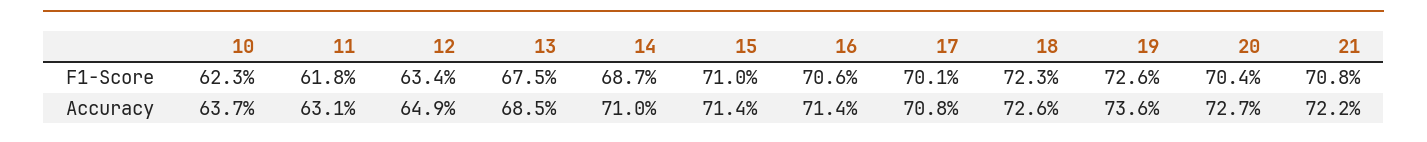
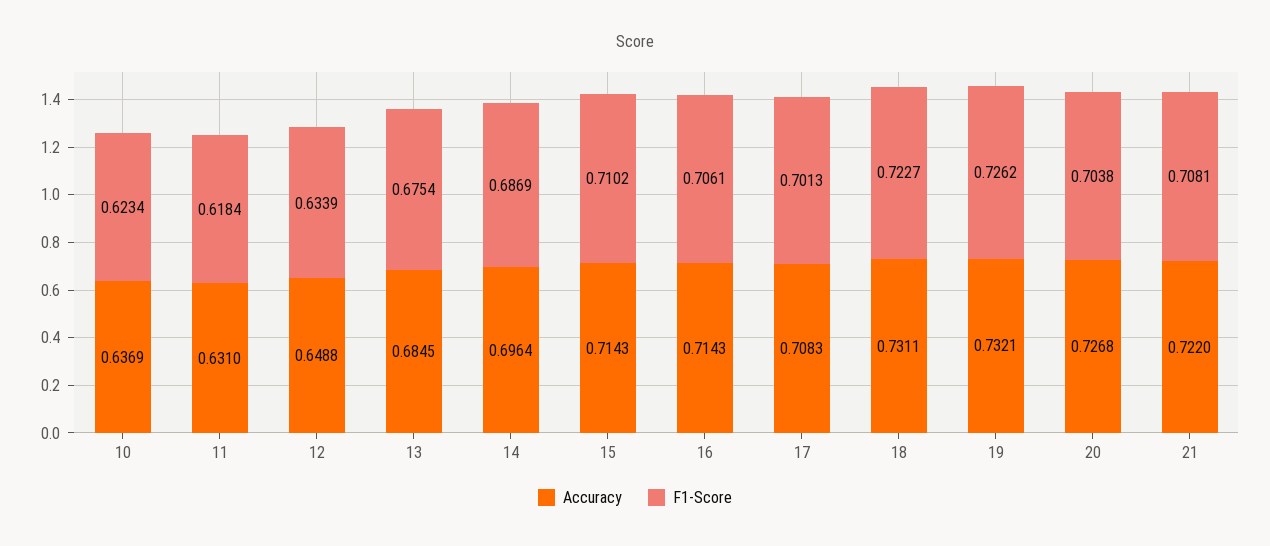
Accuracy, 14: 0.71 -> 0.6964
Accuracy, 18: 0.726 -> 0.7311
Accuracy, 19: 0.736 -> 0.7321

